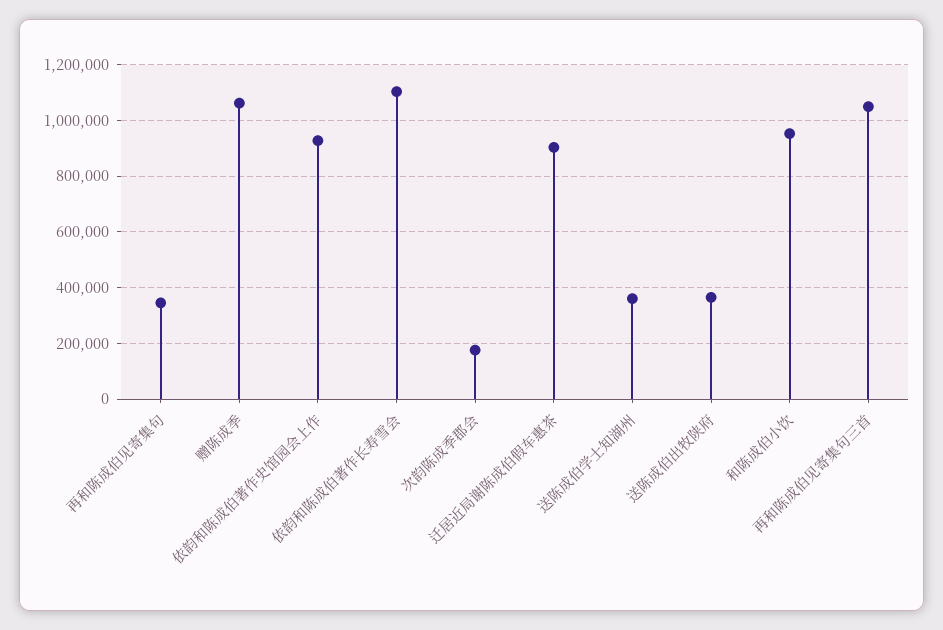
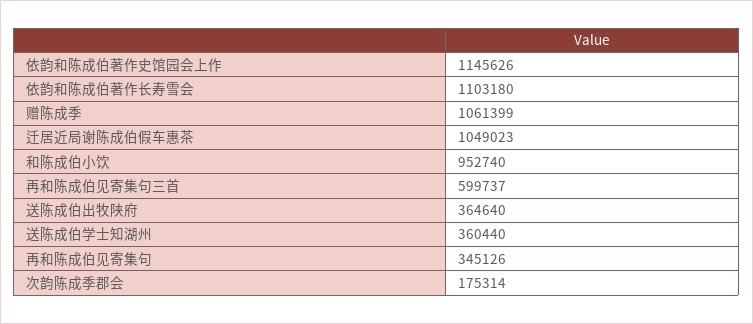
依韵和陈成伯著作史馆园会上作: 925000 -> 1145626
迁居近局谢陈成伯假车惠茶: 900000 -> 1049023
再和陈成伯见寄集句三首: 1050000 -> 599737

